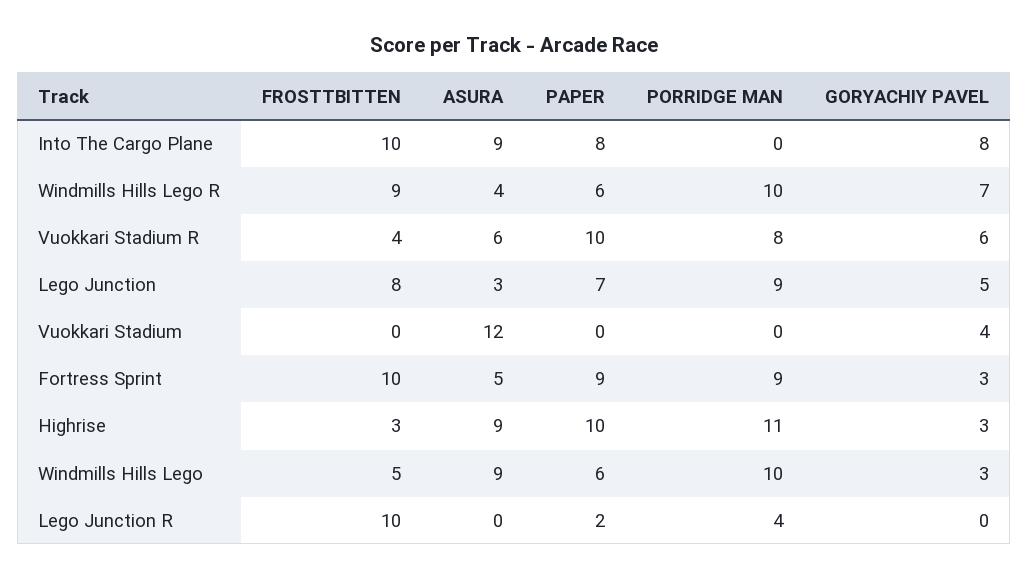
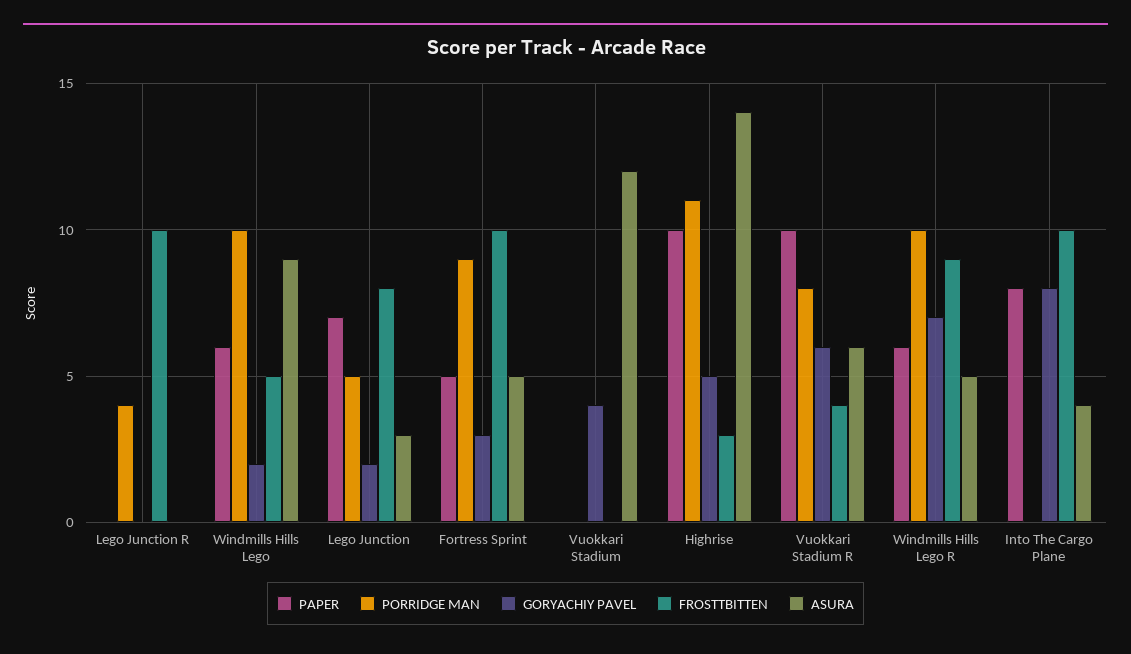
ASURA, Into The Cargo Plane: 9 -> 4
ASURA, Windmills Hills Lego R: 4 -> 5
PORRIDGE MAN, Lego Junction: 9 -> 5
GORYACHIY PAVEL, Lego Junction: 5 -> 2
PAPER, Fortress Sprint: 9 -> 5
ASURA, Highrise: 9 -> 14
GORYACHIY PAVEL, Highrise: 3 -> 5
GORYACHIY PAVEL, Windmills Hills Lego: 3 -> 2
PAPER, Lego Junction R: 2 -> 0

